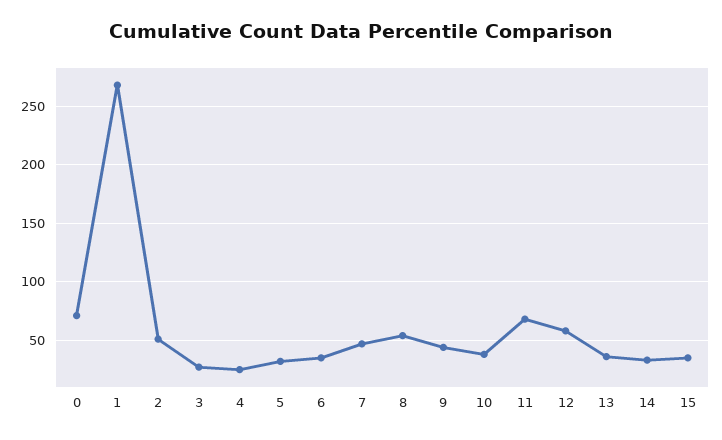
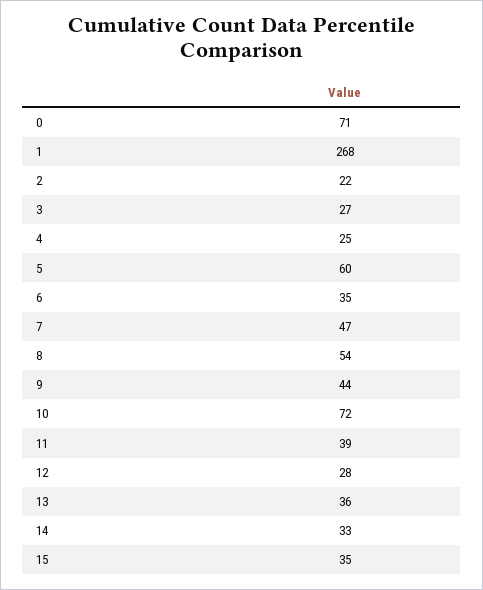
2: 50 -> 22
5: 30 -> 60
10: 40 -> 72
11: 70 -> 39
12: 60 -> 28

